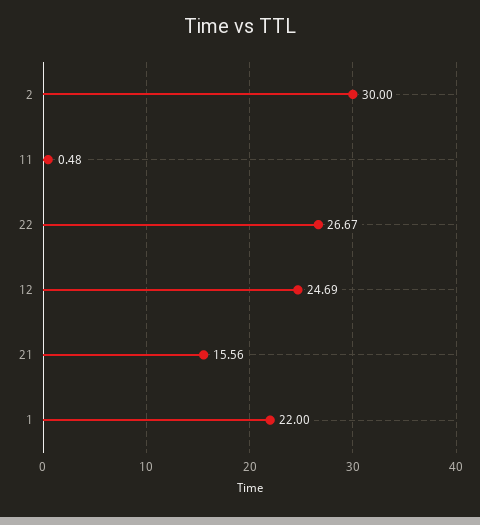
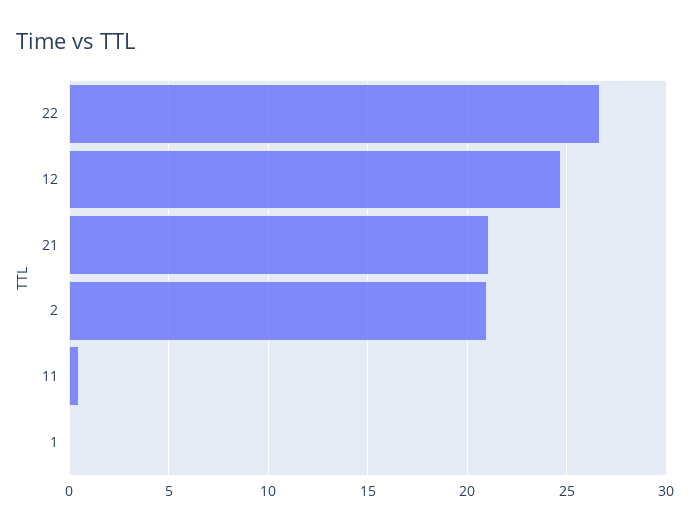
2: 30 -> 21
21: 15.56 -> 21
1: 22 -> 0

